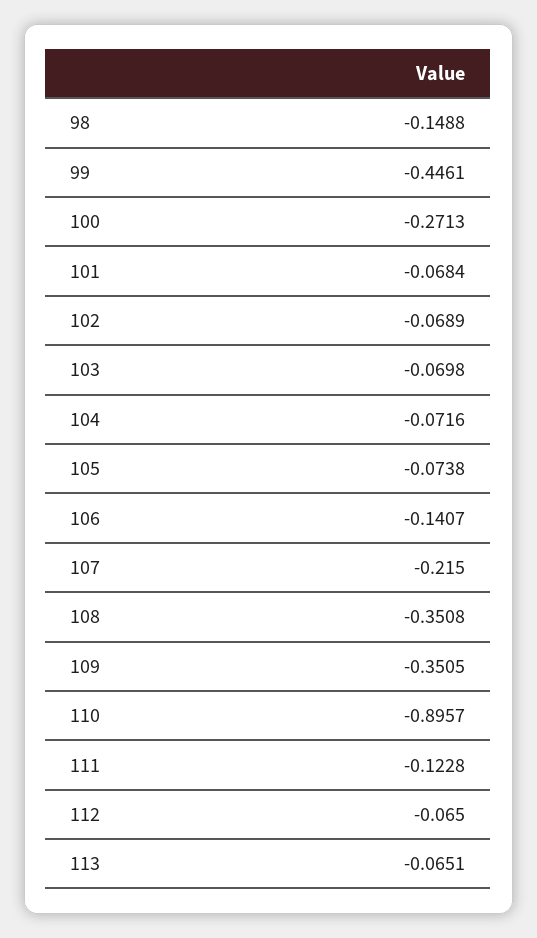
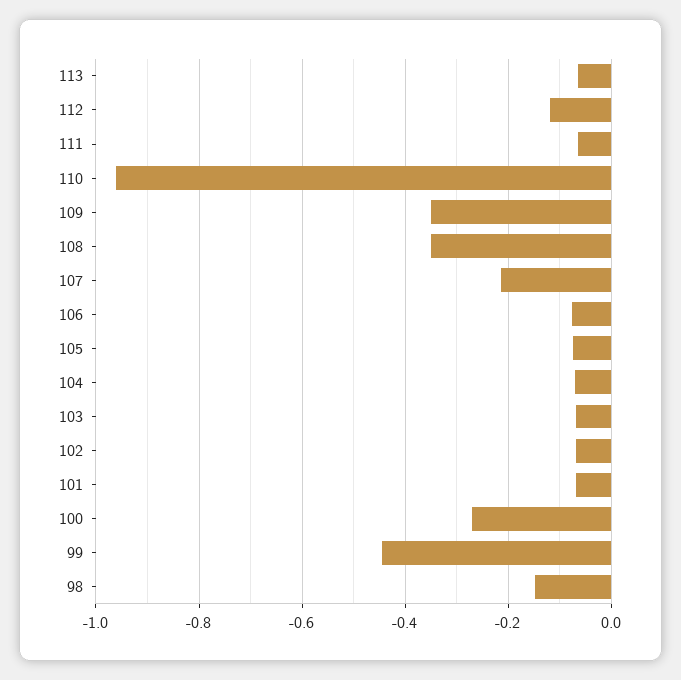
106: -0.1407 -> -0.08
110: -0.8957 -> -0.96
111: -0.1228 -> -0.06
112: -0.065 -> -0.12

